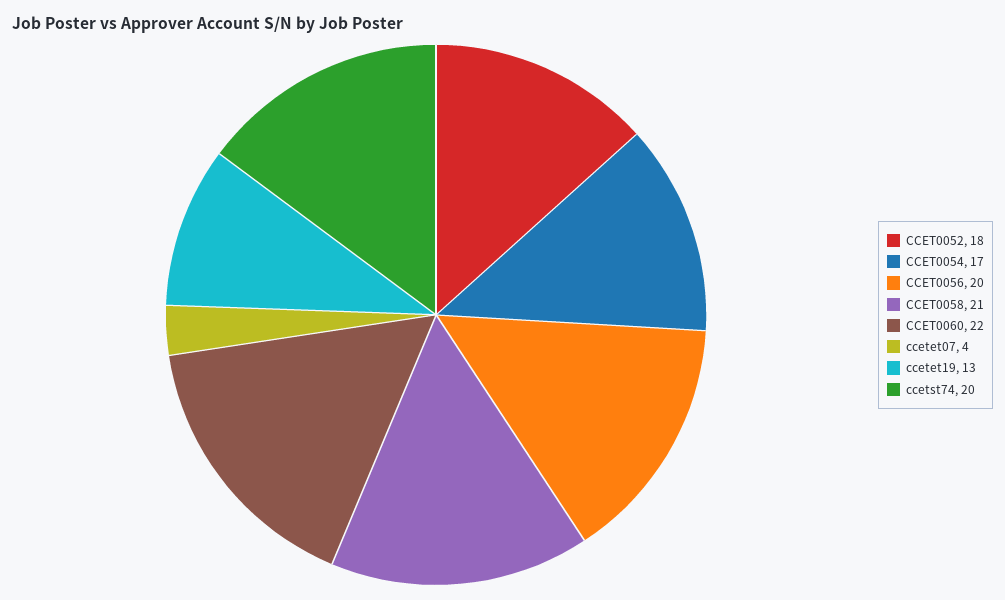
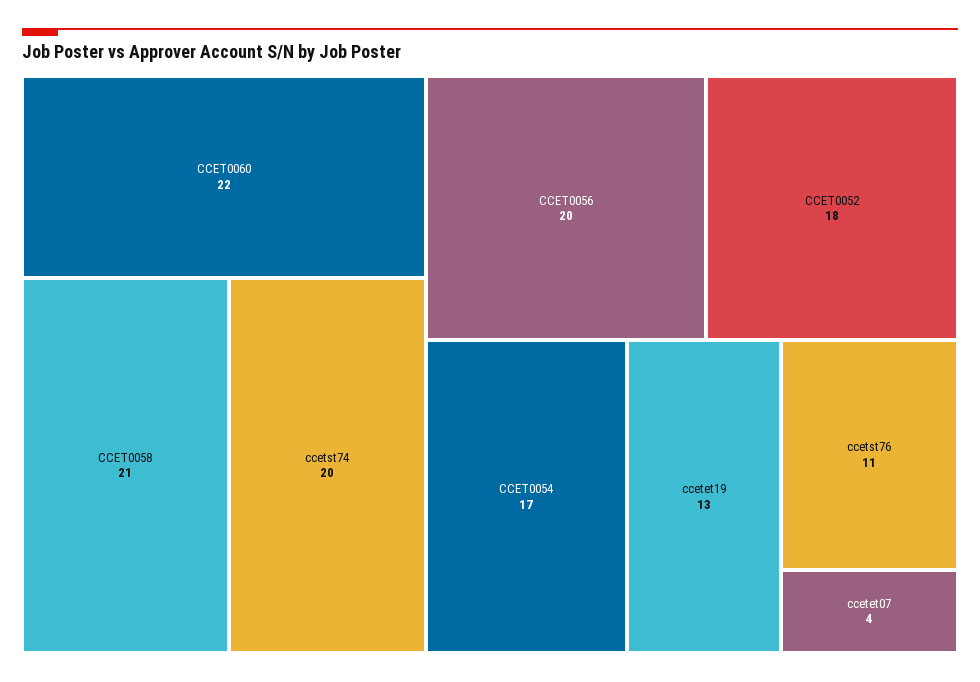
ccetst76: none -> 11

